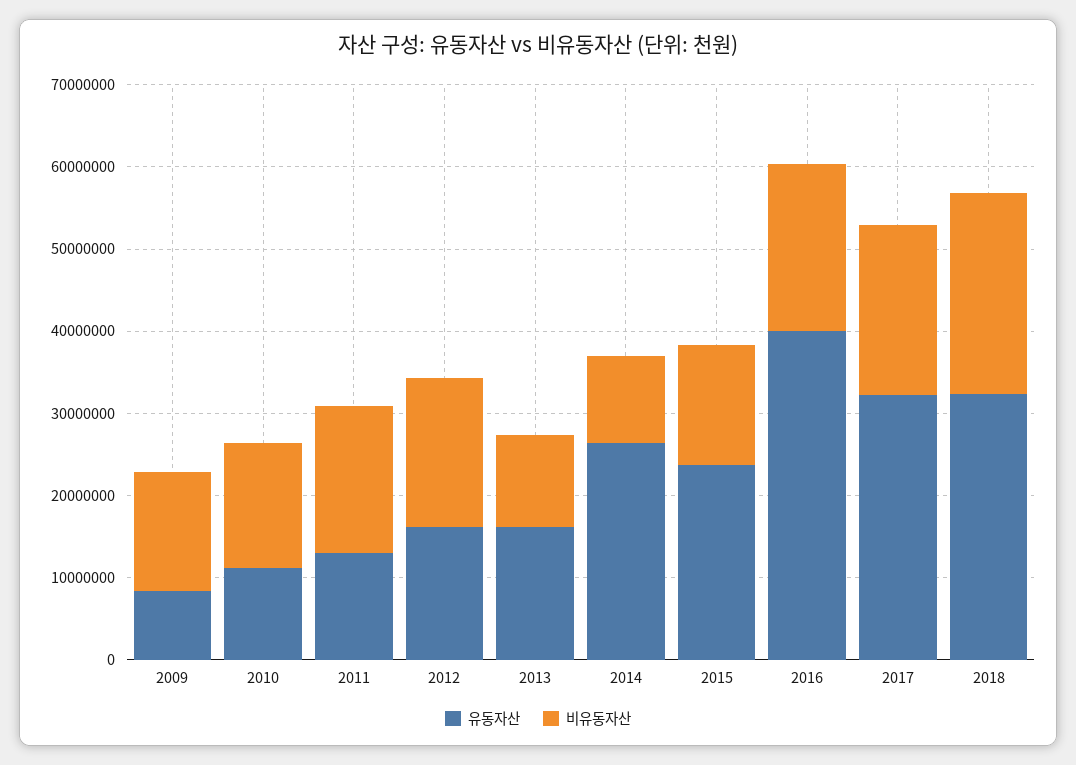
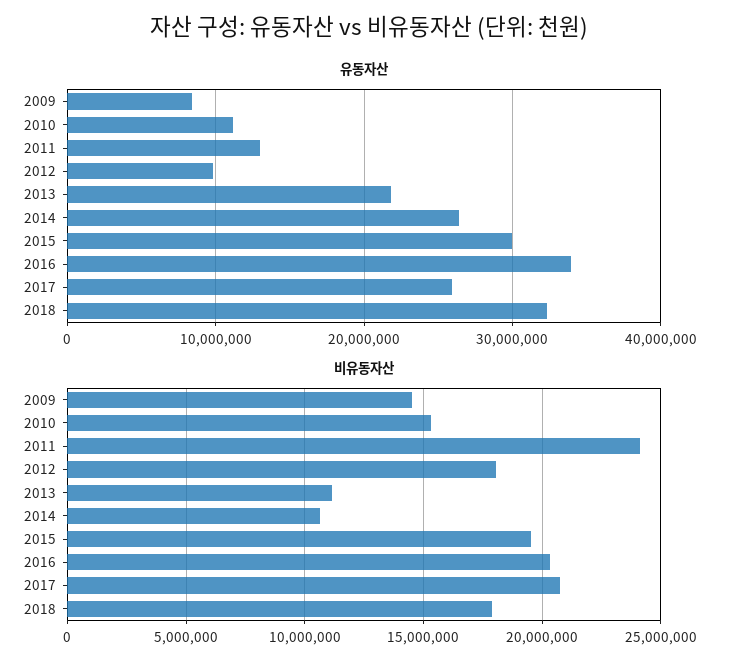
비유동자산, 2011: 18000000 -> 24000000
유동자산, 2012: 16000000 -> 10000000
유동자산, 2013: 16000000 -> 22000000
유동자산, 2015: 24000000 -> 30000000
비유동자산, 2015: 14000000 -> 19500000
유동자산, 2016: 40000000 -> 34000000
유동자산, 2017: 32000000 -> 26000000
비유동자산, 2018: 24000000 -> 18000000

